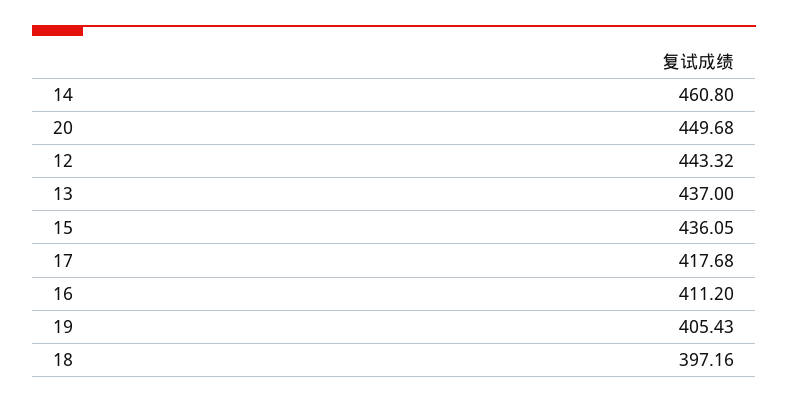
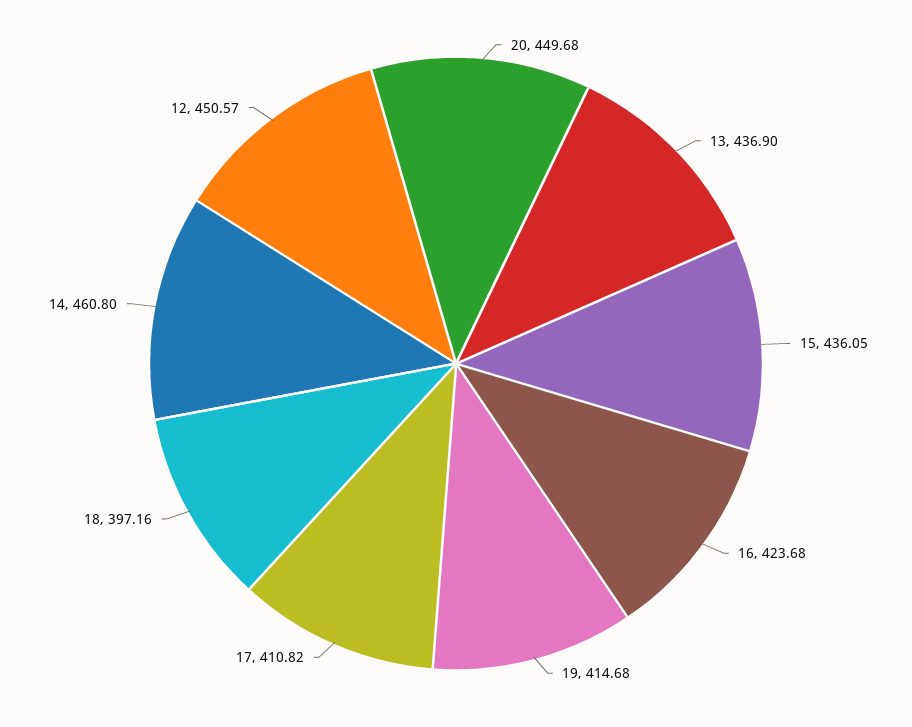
12: 443.32 -> 450.57
13: 437 -> 436.9
17: 417.68 -> 410.82
16: 411.2 -> 423.68
19: 405.43 -> 414.68

